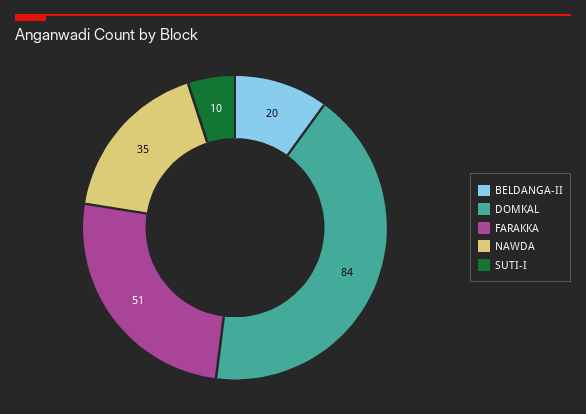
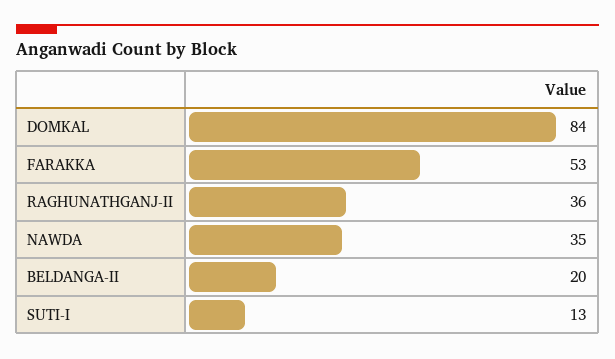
FARAKKA: 51 -> 53
SUTI-I: 10 -> 13
RAGHUNATHGANJ-II: none -> 36

